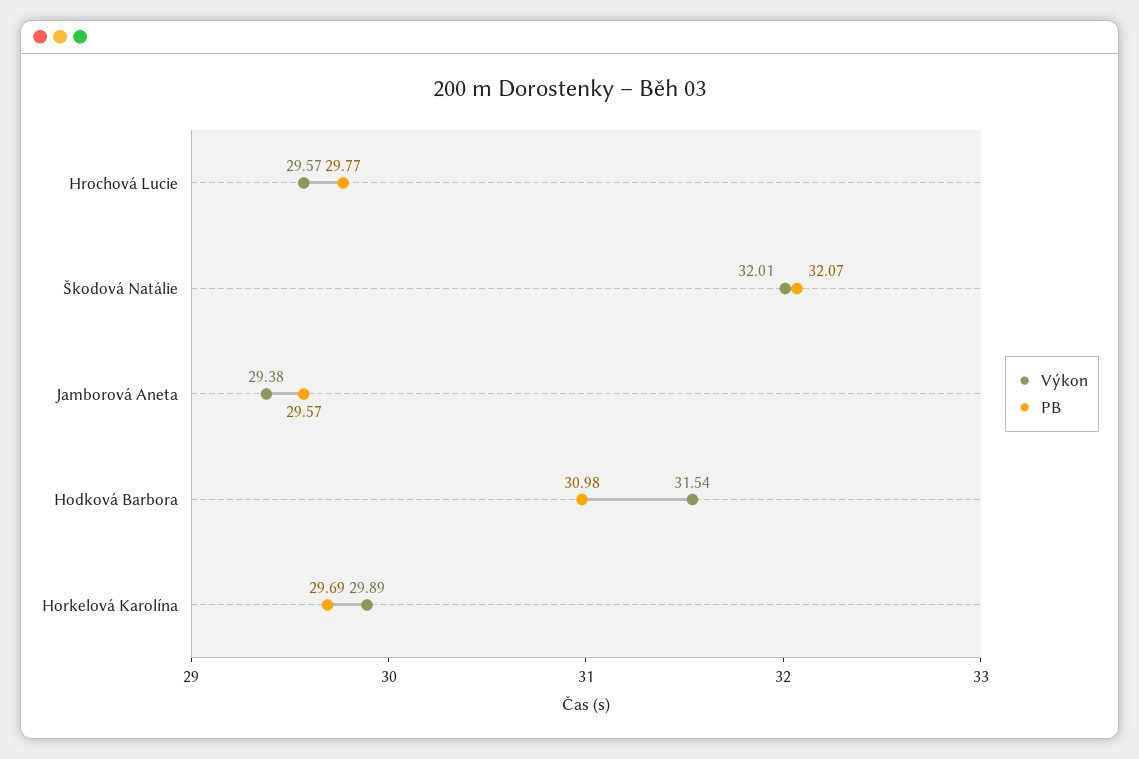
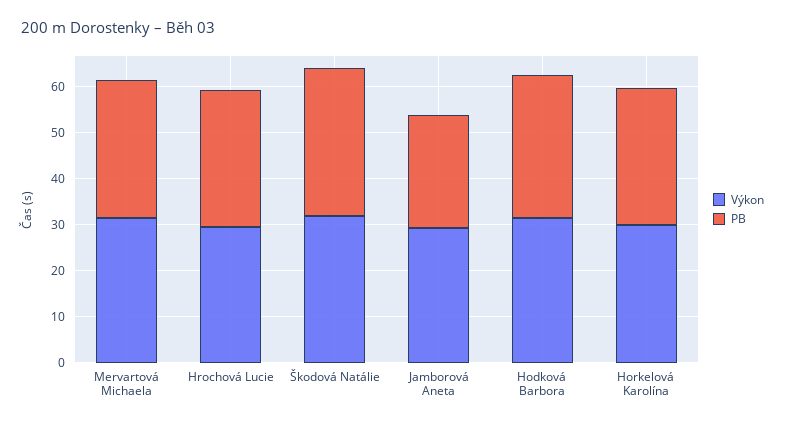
PB, Jamborová Aneta: 29.57 -> 24
Výkon, Mervartová Michaela: none -> 32
PB, Mervartová Michaela: none -> 30

